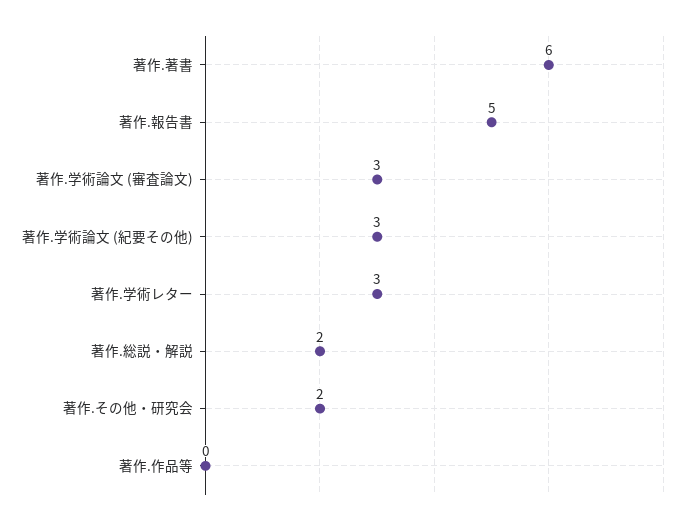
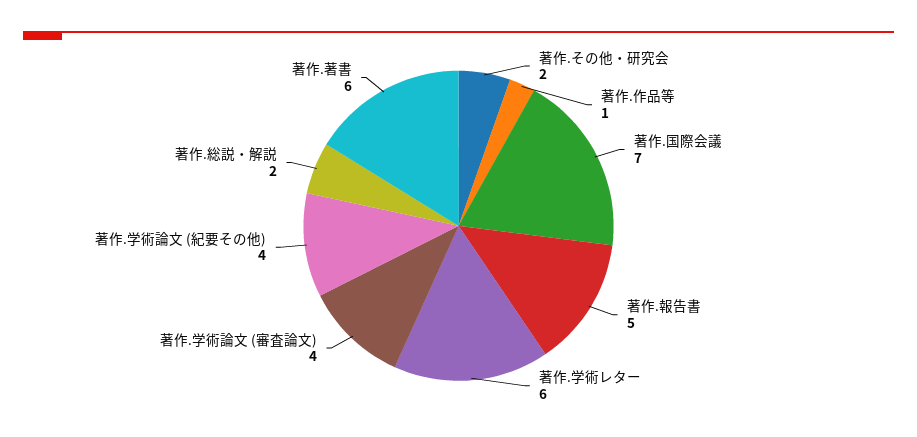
著作.学術論文 (審査論文): 3 -> 4
著作.学術論文 (紀要その他): 3 -> 4
著作.学術レター: 3 -> 6
著作.作品等: 0 -> 1
著作.国際会議: none -> 7

